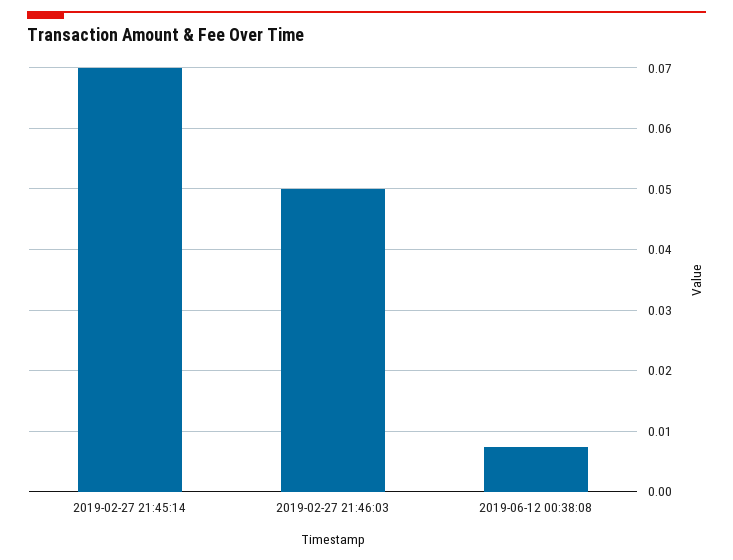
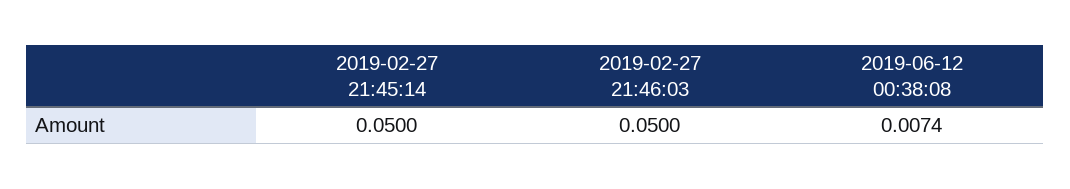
2019-02-27 21:45:14: 0.07 -> 0.05

